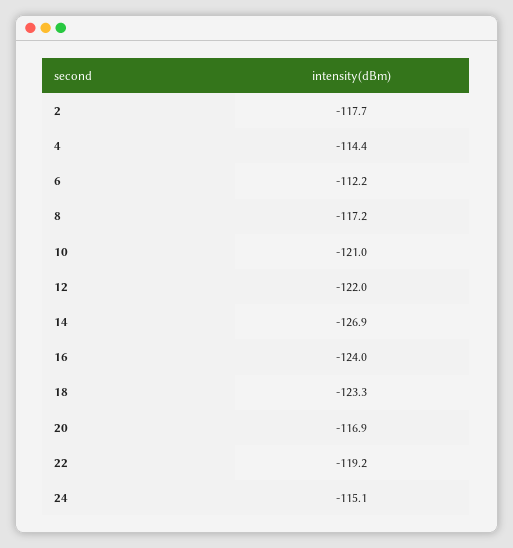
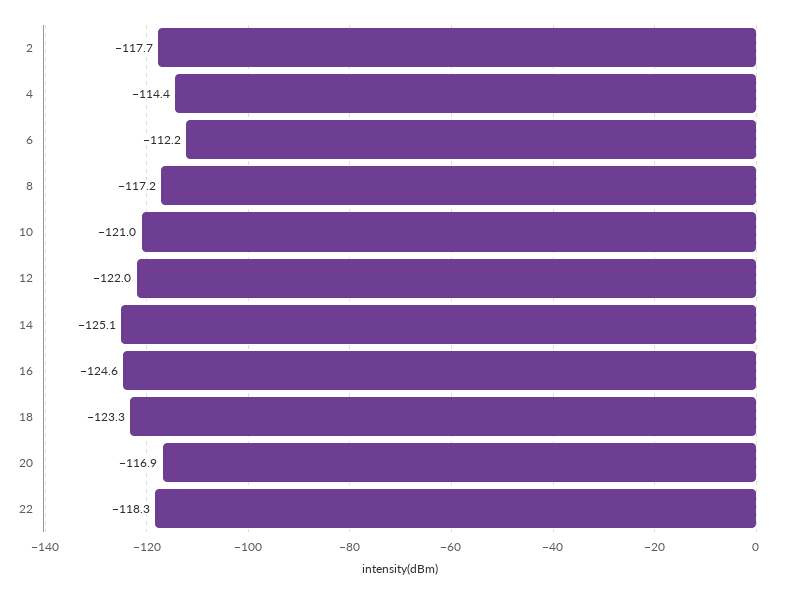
14: -126.9 -> -125.1
16: -124 -> -124.6
22: -119.2 -> -118.3
24: -115.1 -> none

